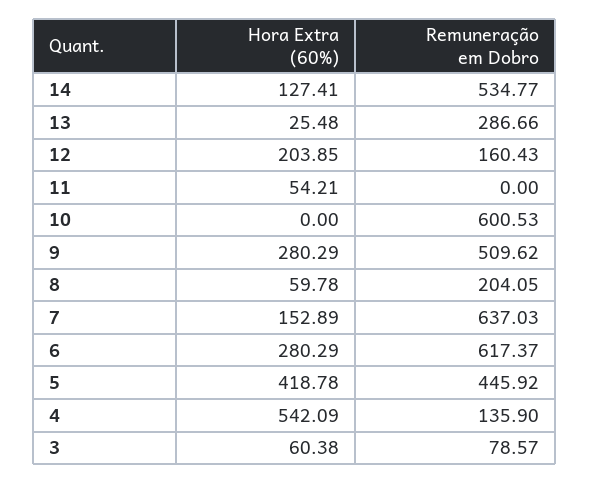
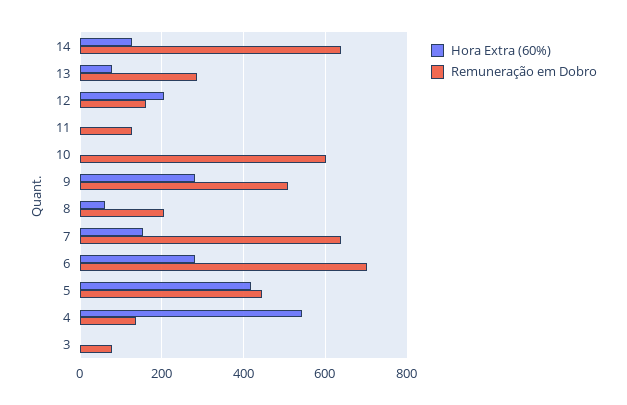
Remuneração em Dobro, 14: 534.77 -> 640
Hora Extra (60%), 13: 25.48 -> 80
Hora Extra (60%), 11: 54.21 -> 0
Remuneração em Dobro, 11: 0 -> 120
Remuneração em Dobro, 6: 617.37 -> 700
Hora Extra (60%), 3: 60.38 -> 0

